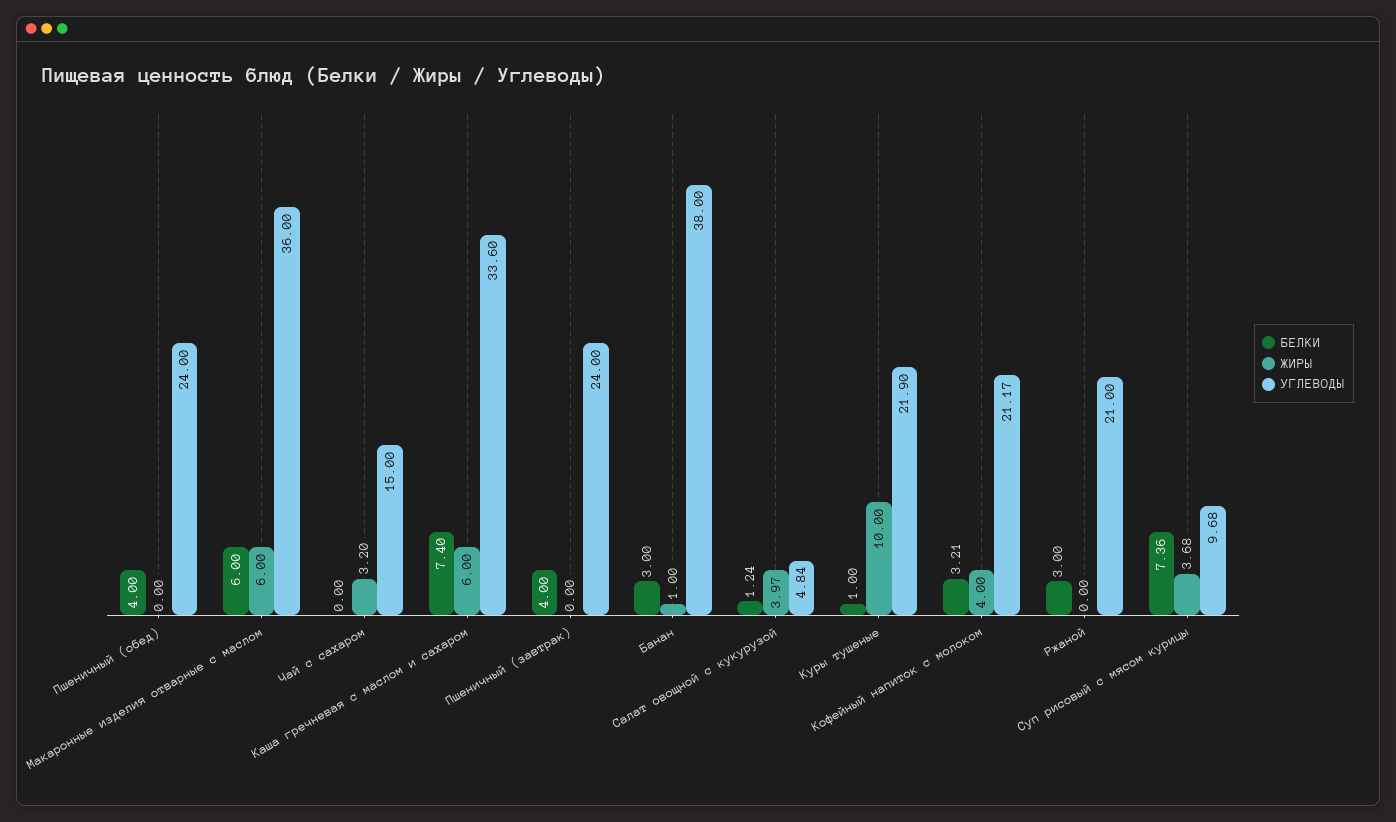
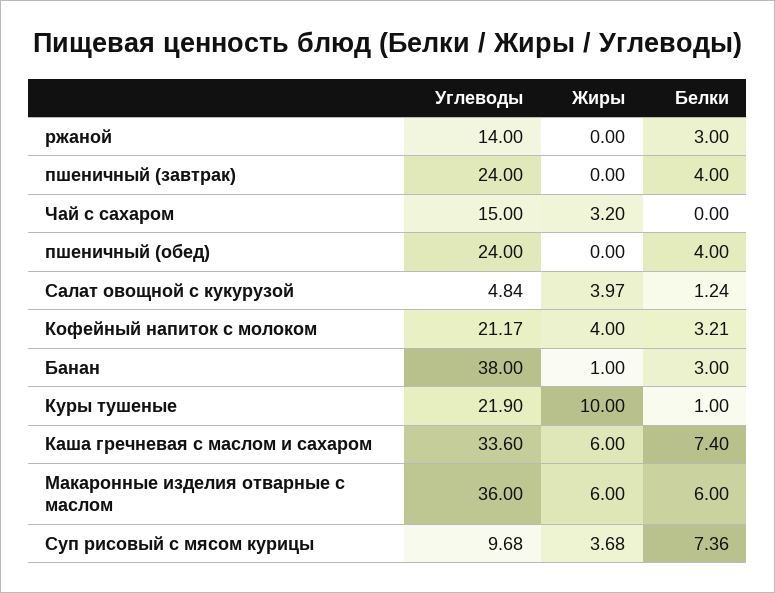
УГЛЕВОДЫ, Ржаной: 21 -> 14

